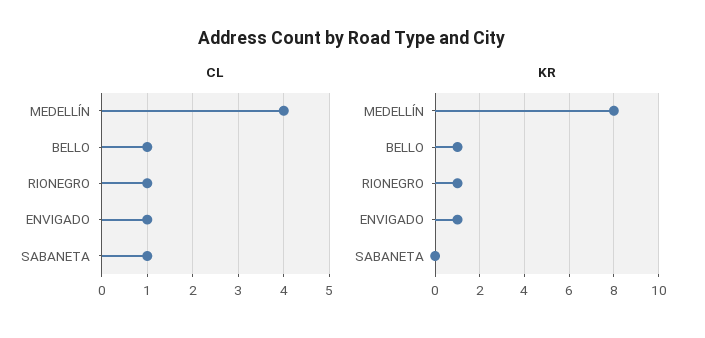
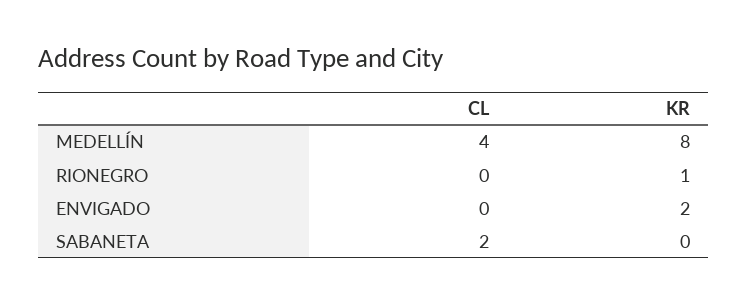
CL, BELLO: 1 -> none
CL, RIONEGRO: 1 -> 0
CL, ENVIGADO: 1 -> 0
CL, SABANETA: 1 -> 2
KR, BELLO: 1 -> none
KR, ENVIGADO: 1 -> 2

